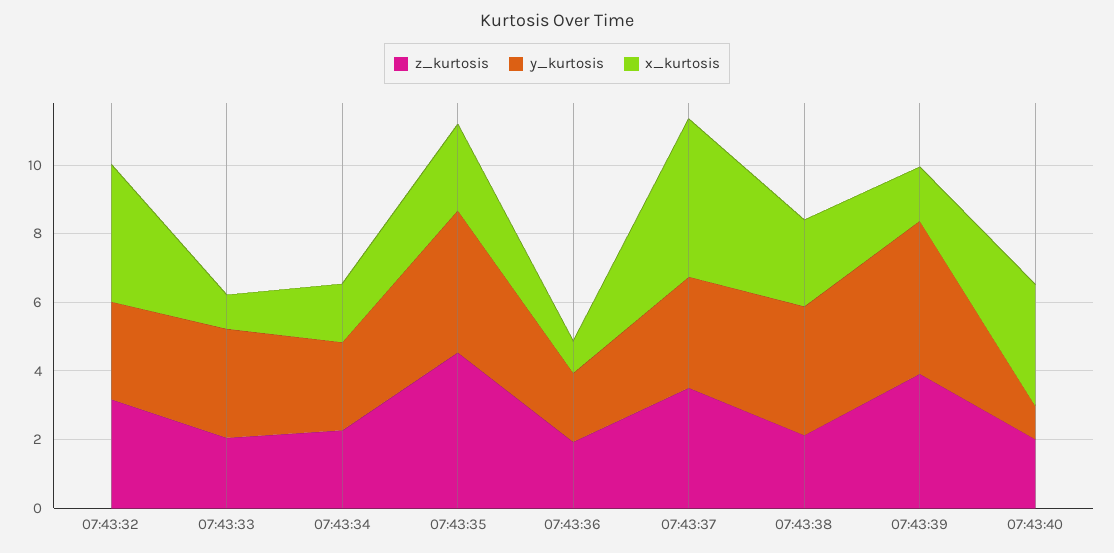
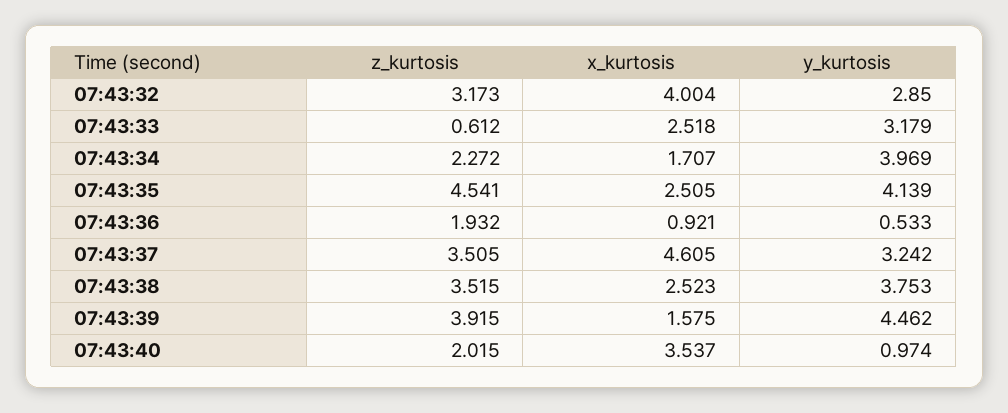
z_kurtosis, 07:43:33: 2 -> 0.612
x_kurtosis, 07:43:33: 1 -> 2.518
y_kurtosis, 07:43:34: 2.5 -> 3.969
y_kurtosis, 07:43:36: 2 -> 0.533
z_kurtosis, 07:43:38: 2 -> 3.515

